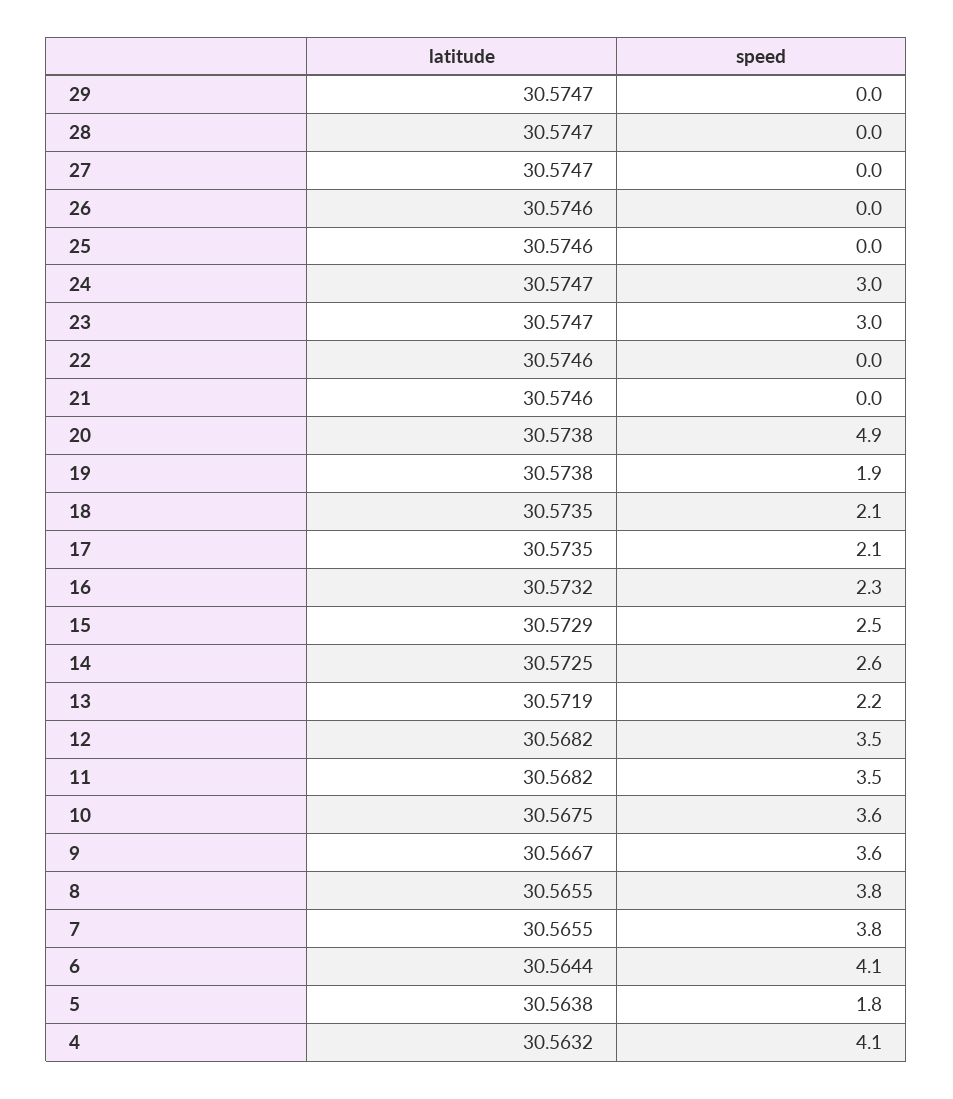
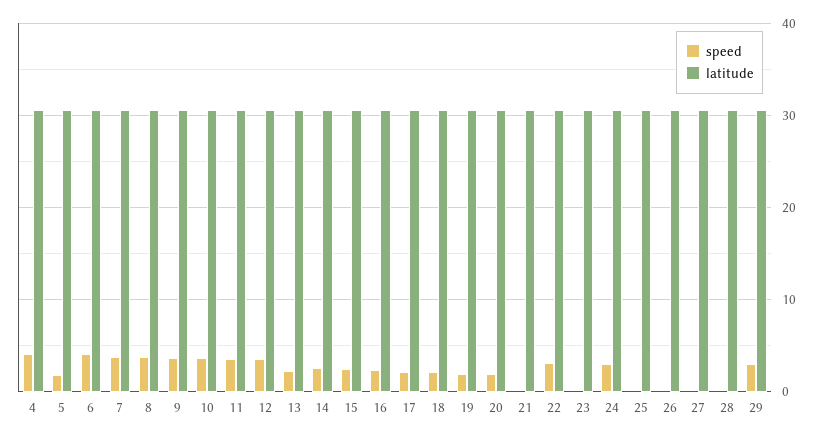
speed, 29: 0 -> 3
speed, 23: 3 -> 0
speed, 22: 0 -> 3
speed, 20: 4.9 -> 2

